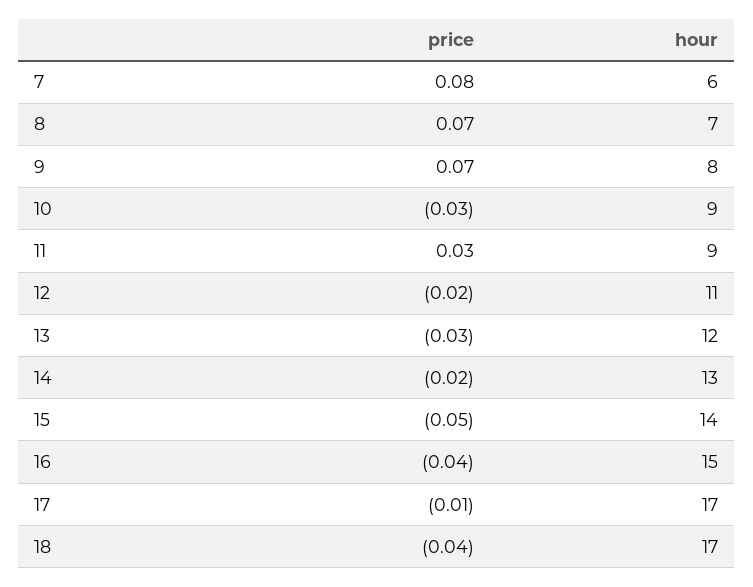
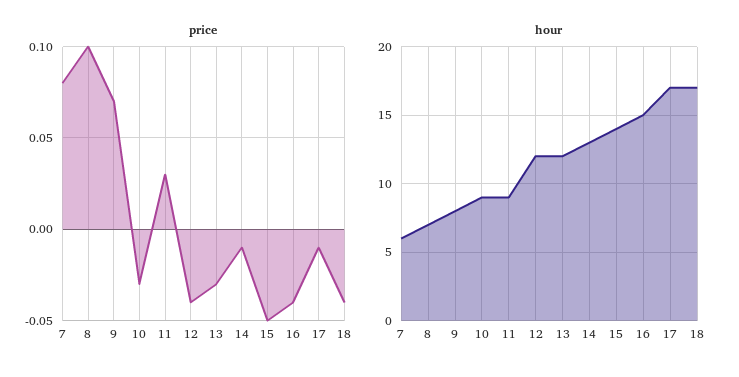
price, 8: 0.07 -> 0.1
price, 12: -0.02 -> -0.04
hour, 12: 11 -> 12
price, 14: -0.02 -> -0.01

